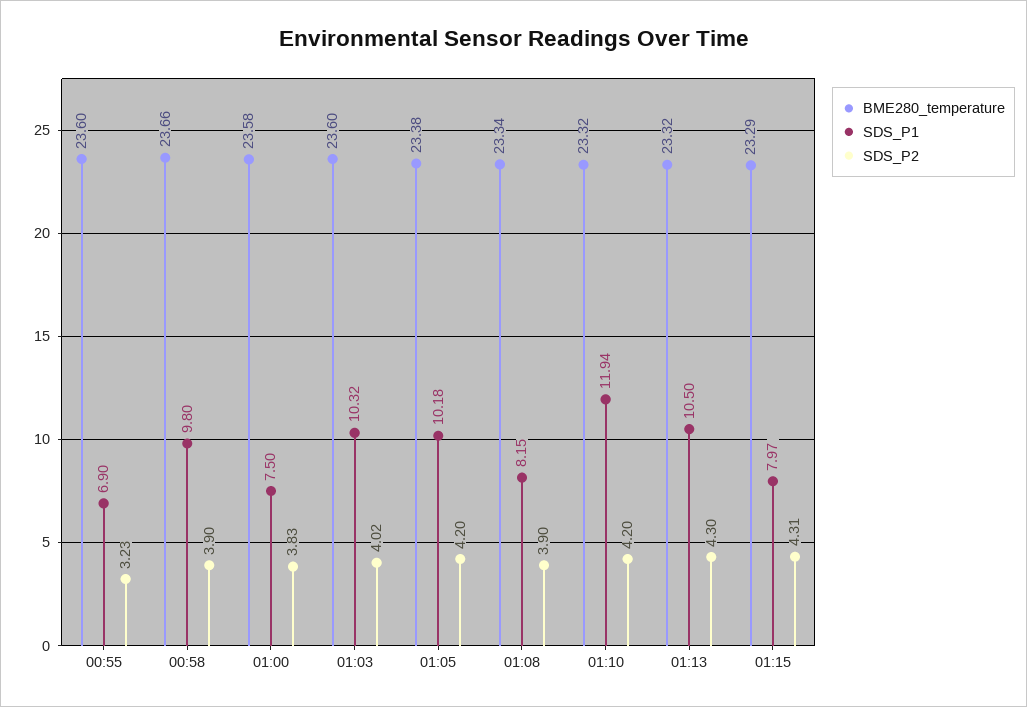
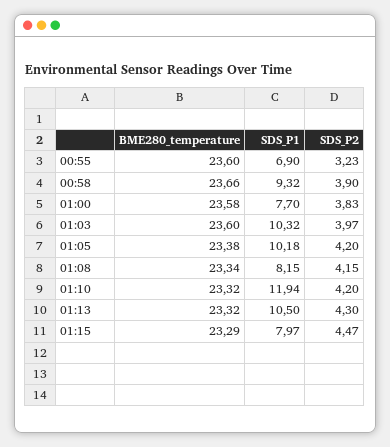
SDS_P1, 00:58: 9.8 -> 9.32
SDS_P1, 01:00: 7.5 -> 7.7
SDS_P2, 01:03: 4.02 -> 3.97
SDS_P2, 01:08: 3.9 -> 4.15
SDS_P2, 01:15: 4.31 -> 4.47

